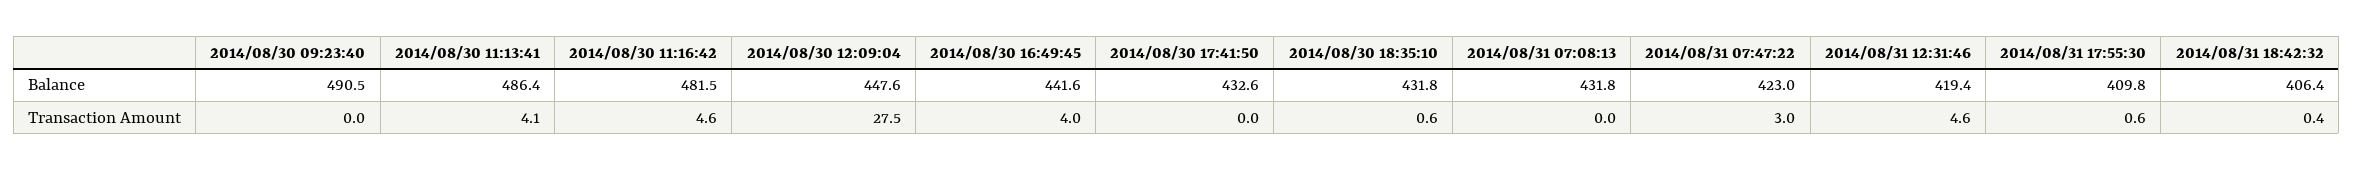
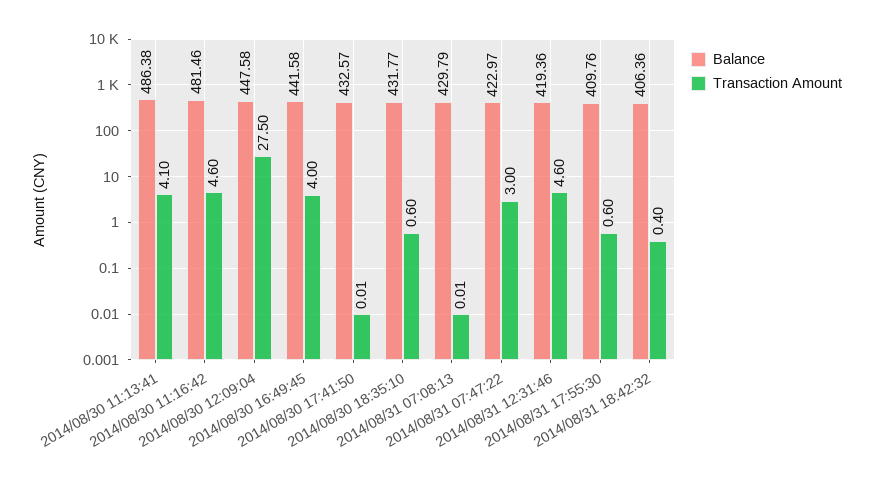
Balance, 2014/08/30 09:23:40: 490.5 -> none
Balance, 2014/08/31 07:08:13: 431.8 -> 429.79
Transaction Amount, 2014/08/30 09:23:40: 0 -> none

